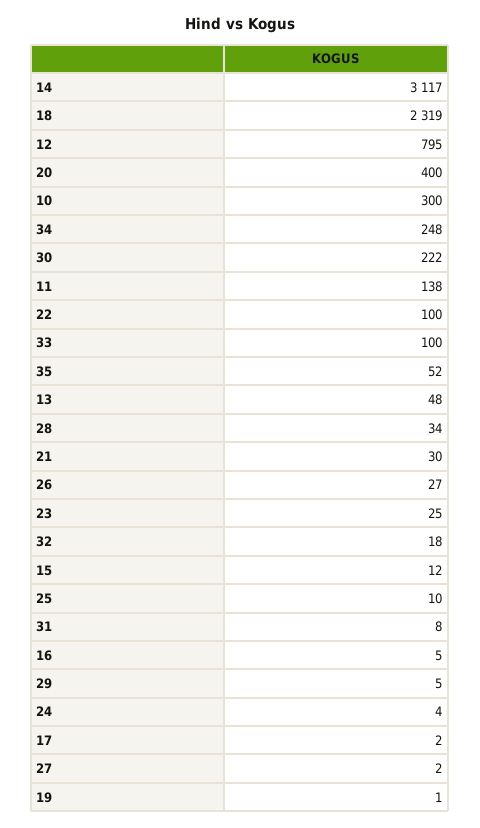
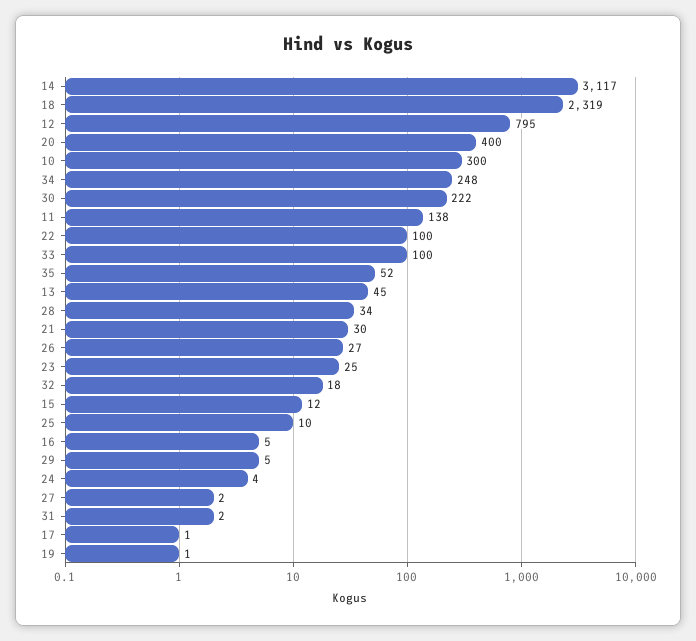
13: 48 -> 45
31: 8 -> 2
17: 2 -> 1

